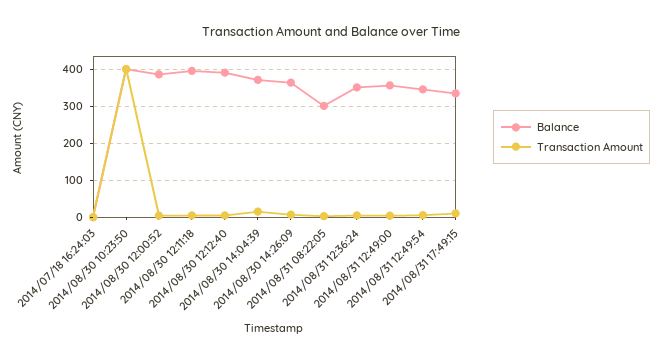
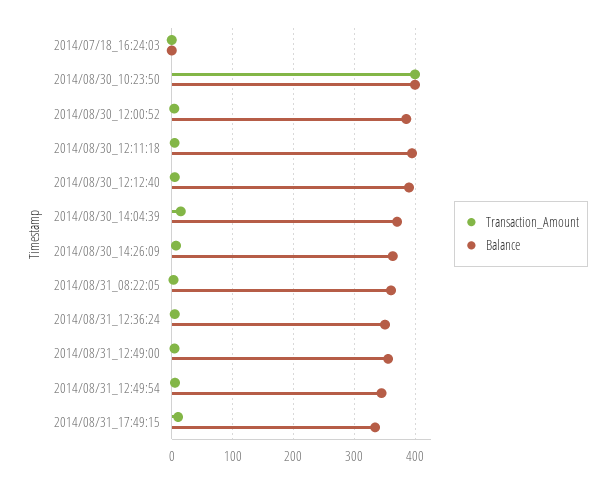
Balance, 2014/08/31 08:22:05: 300 -> 360

